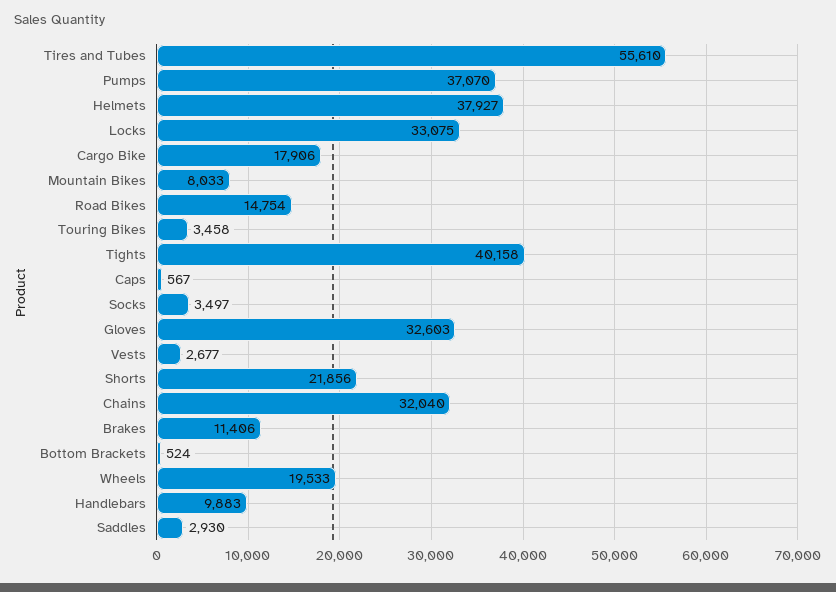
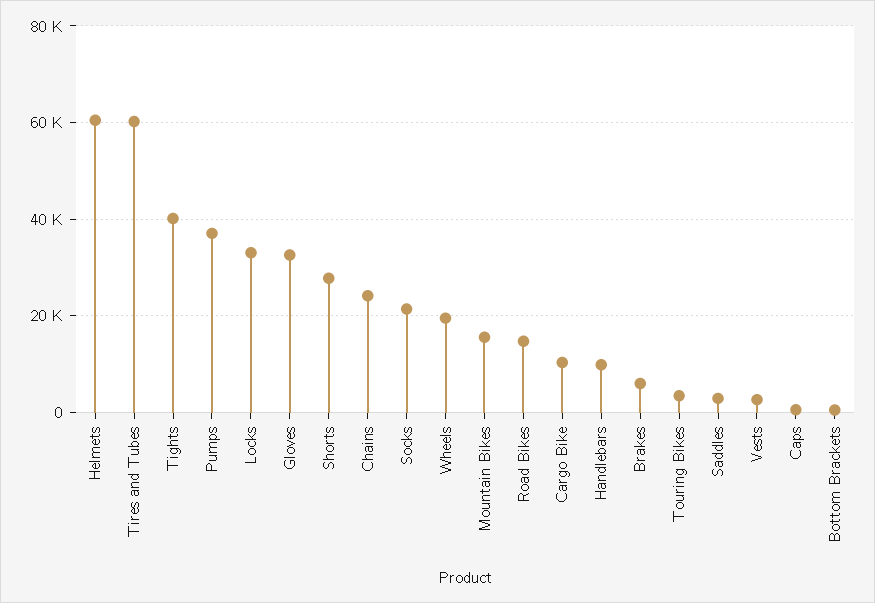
Tires and Tubes: 55610 -> 60000
Helmets: 37927 -> 60000
Cargo Bike: 17906 -> 10000
Mountain Bikes: 8033 -> 16000
Socks: 3497 -> 22000
Shorts: 21856 -> 28000
Chains: 32040 -> 24000
Brakes: 11406 -> 6000

